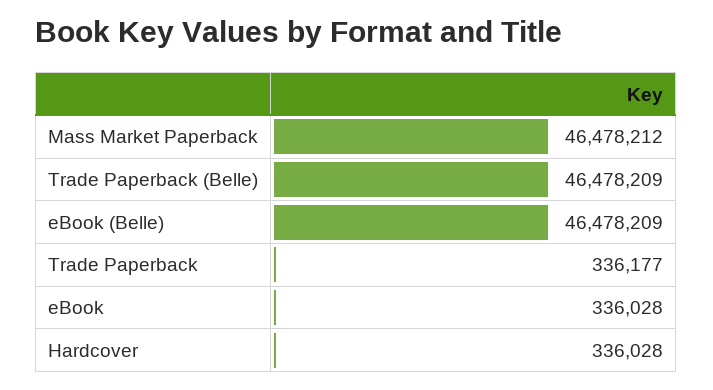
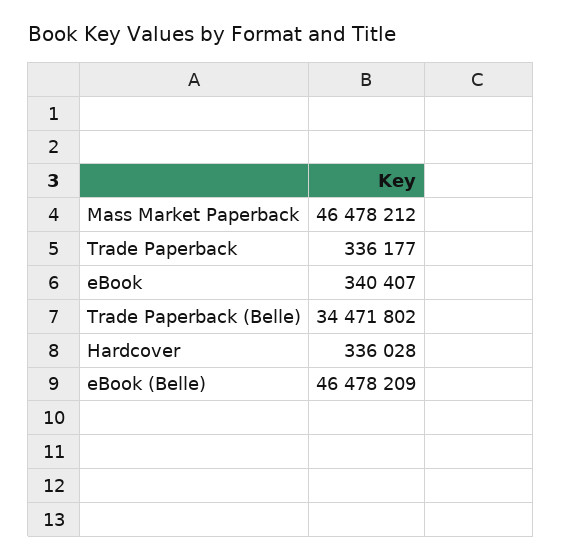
Trade Paperback (Belle): 46478209 -> 34471802
eBook: 336028 -> 340407

